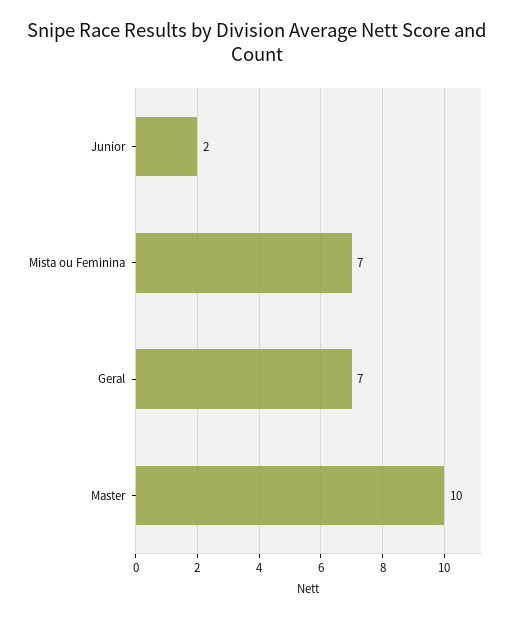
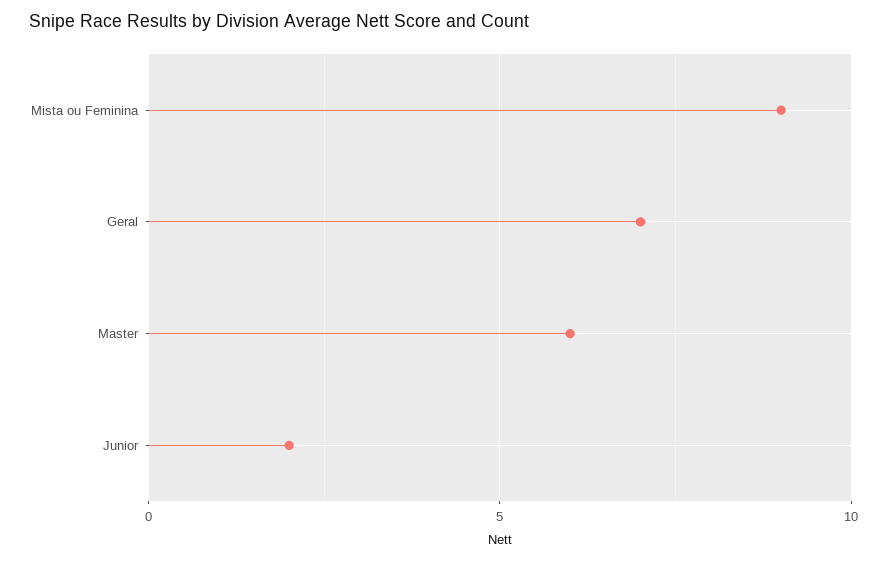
Mista ou Feminina: 7 -> 9
Master: 10 -> 6

